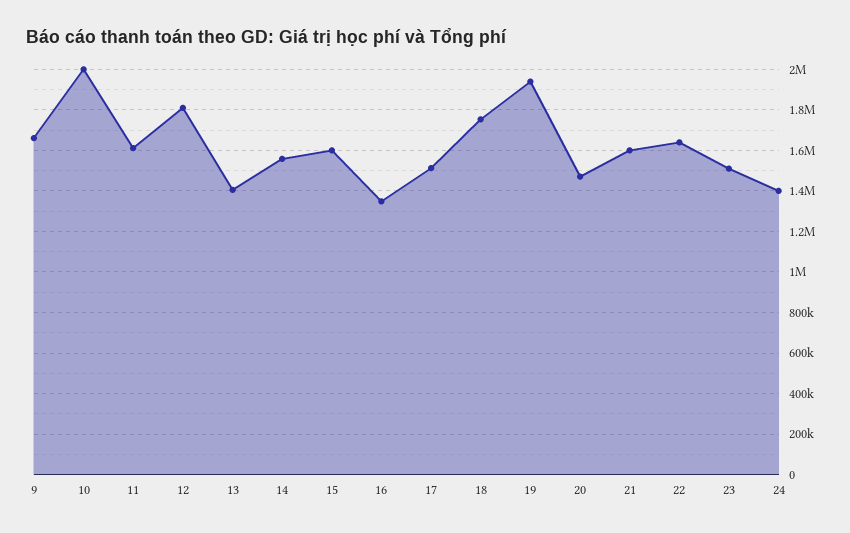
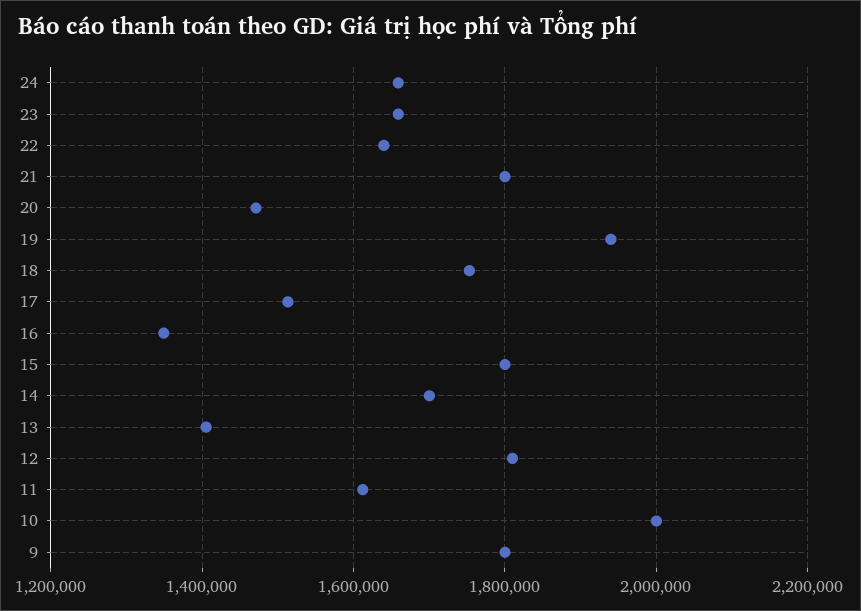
9: 1650000 -> 1800000
14: 1550000 -> 1700000
15: 1600000 -> 1800000
21: 1600000 -> 1800000
23: 1500000 -> 1660000
24: 1400000 -> 1660000

